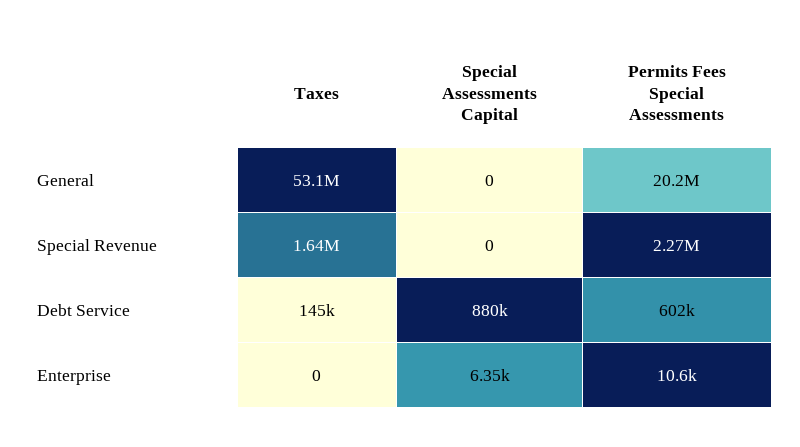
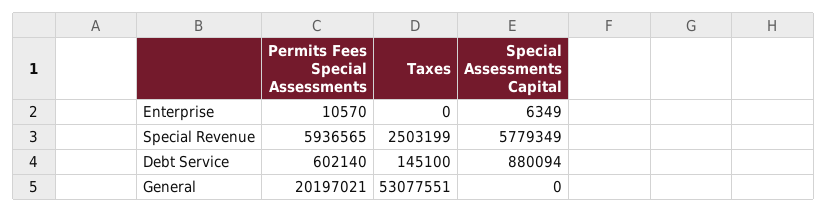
Taxes, Special Revenue: 1640000 -> 2503199
Special Assessments Capital, Special Revenue: 0 -> 5779349
Permits Fees Special Assessments, Special Revenue: 2270000 -> 5936565

